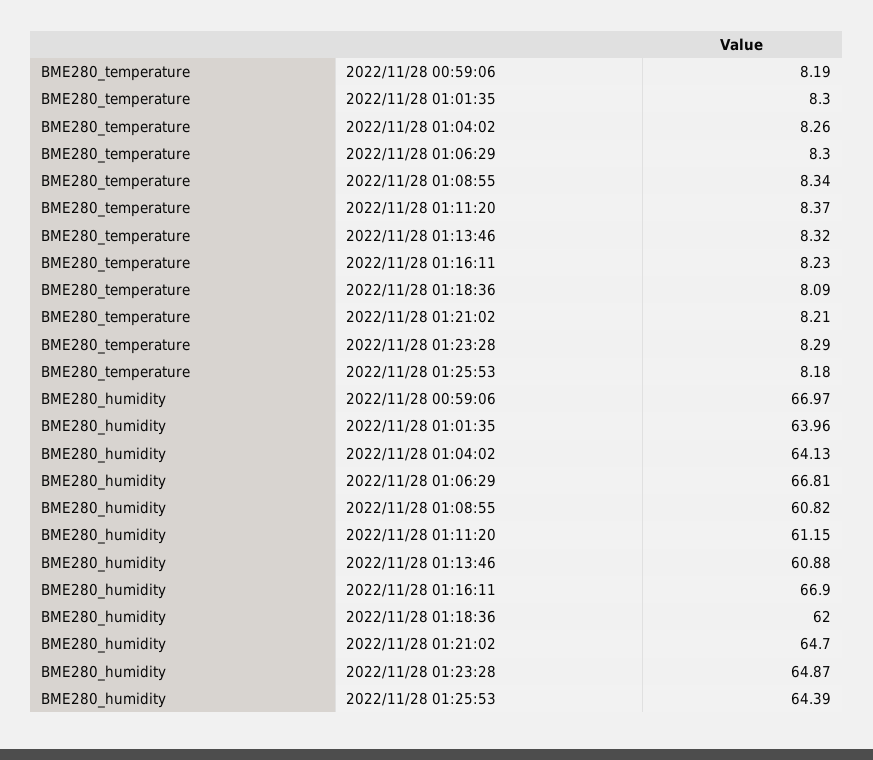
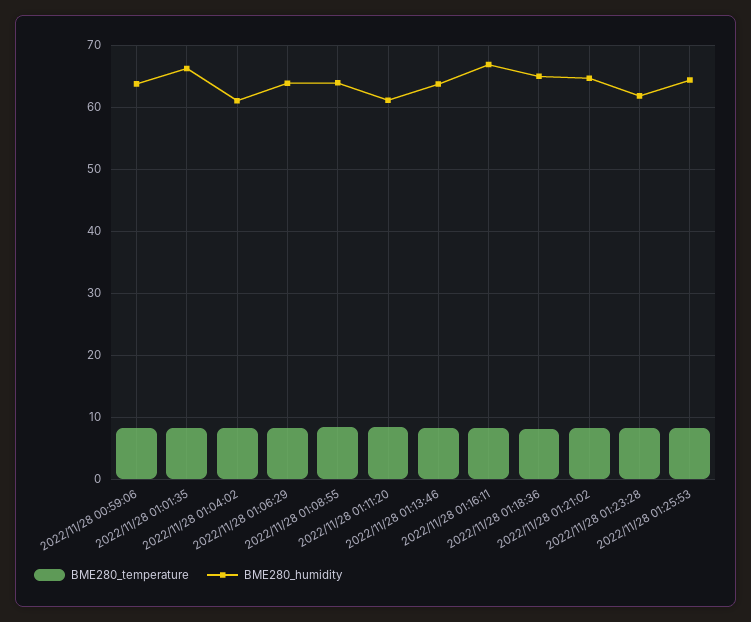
BME280_humidity, 2022/11/28 00:59:06: 66.97 -> 64
BME280_humidity, 2022/11/28 01:01:35: 63.96 -> 66
BME280_humidity, 2022/11/28 01:04:02: 64.13 -> 61
BME280_humidity, 2022/11/28 01:06:29: 66.81 -> 64
BME280_humidity, 2022/11/28 01:08:55: 60.82 -> 64
BME280_humidity, 2022/11/28 01:13:46: 60.88 -> 64
BME280_humidity, 2022/11/28 01:18:36: 62 -> 65
BME280_humidity, 2022/11/28 01:23:28: 64.87 -> 62

